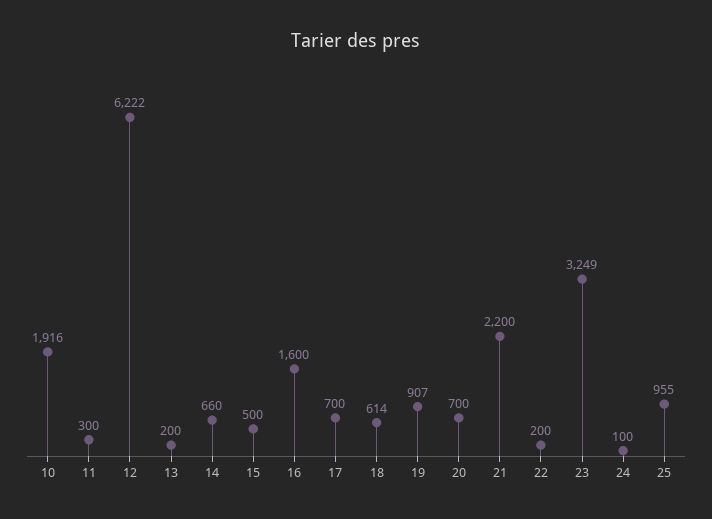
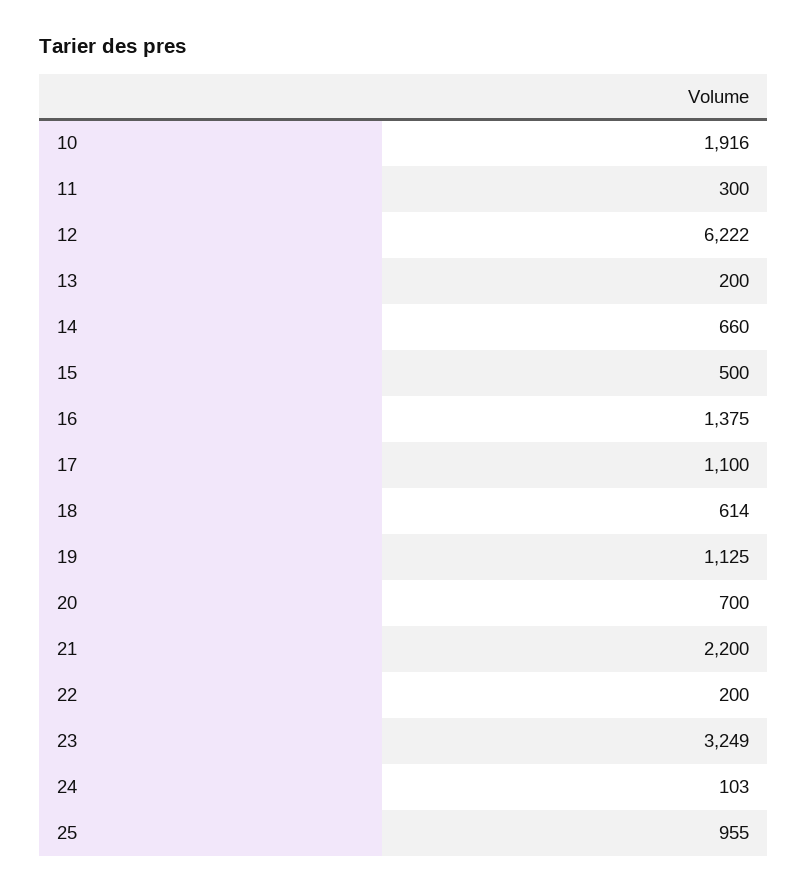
16: 1600 -> 1375
17: 700 -> 1100
19: 907 -> 1125
24: 100 -> 103

